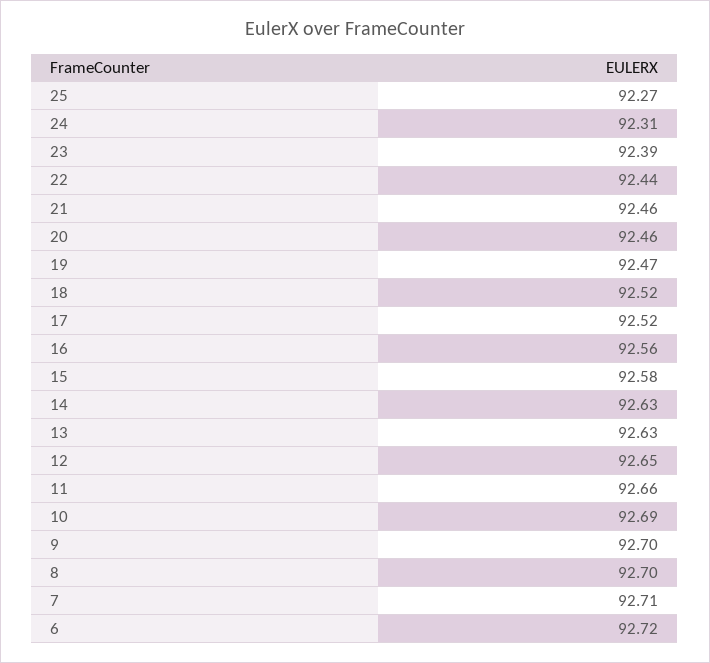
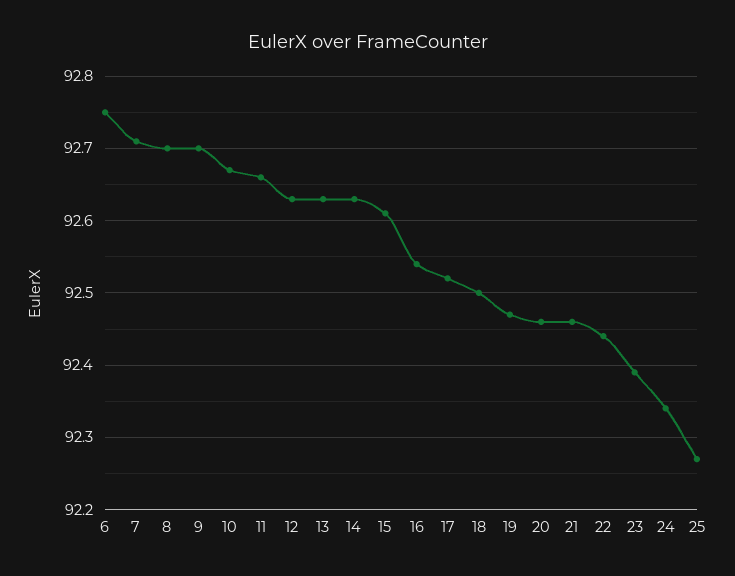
24: 92.31 -> 92.34
18: 92.52 -> 92.5
16: 92.56 -> 92.54
15: 92.58 -> 92.61
12: 92.65 -> 92.63
10: 92.69 -> 92.67
6: 92.72 -> 92.75

